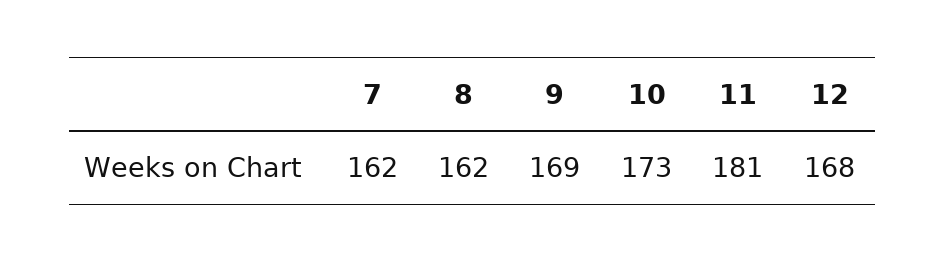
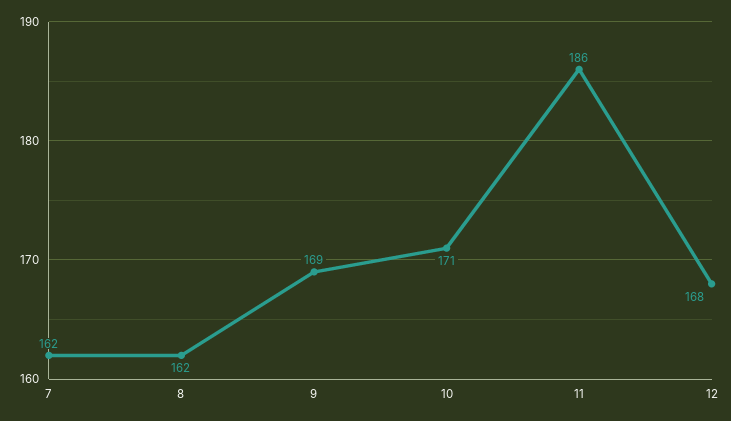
10: 173 -> 171
11: 181 -> 186

